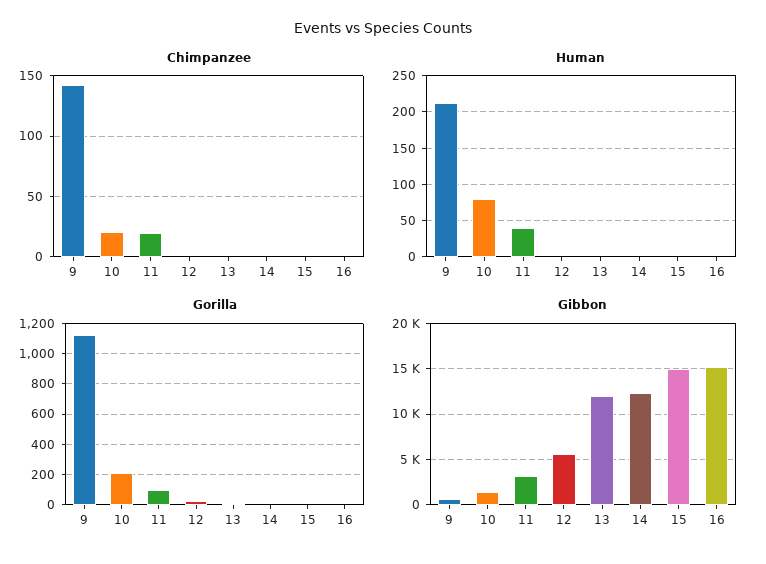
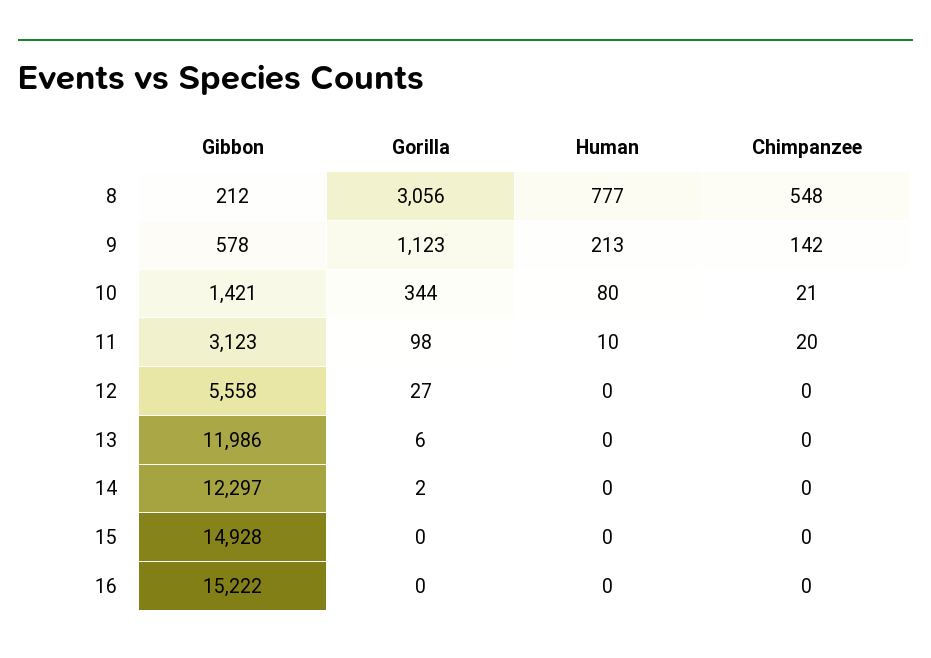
Human, 11: 40 -> 10
Gorilla, 10: 200 -> 344
Gibbon, 8: none -> 212
Gorilla, 8: none -> 3056
Human, 8: none -> 777
Chimpanzee, 8: none -> 548

